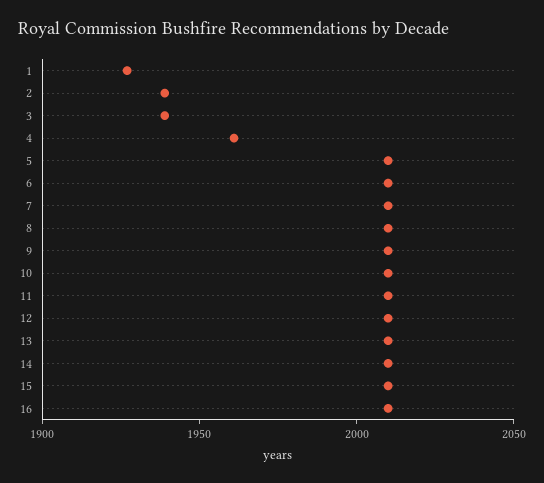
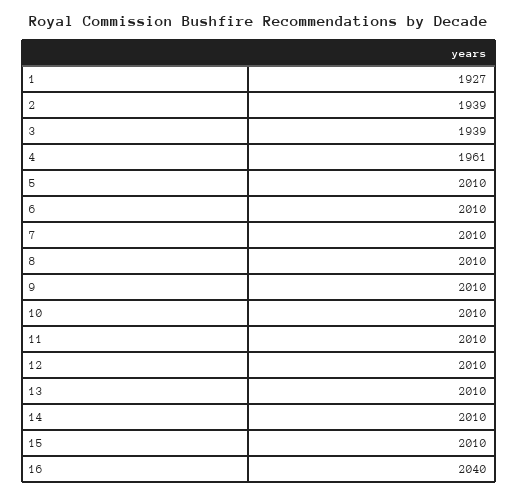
16: 2010 -> 2040

